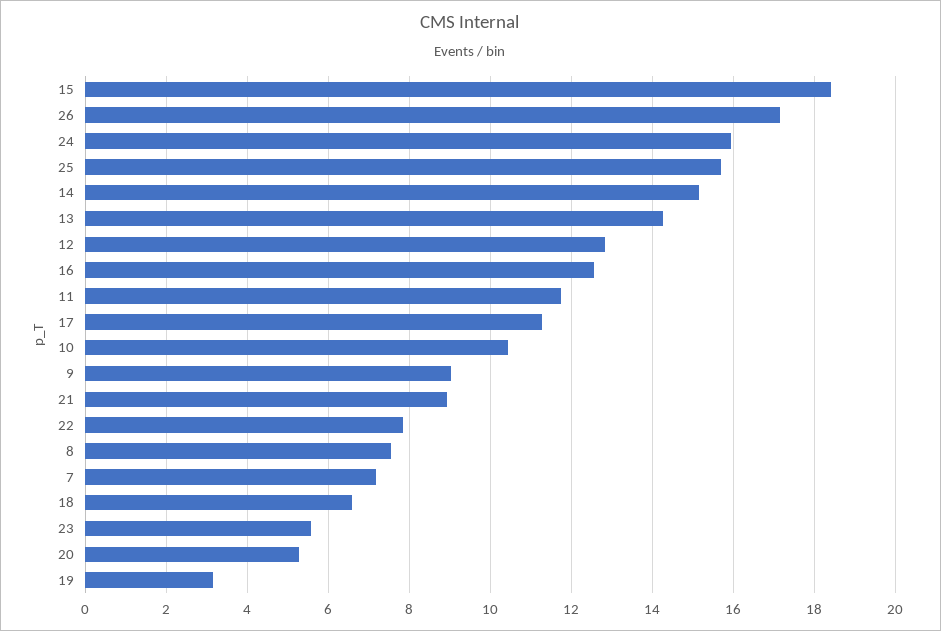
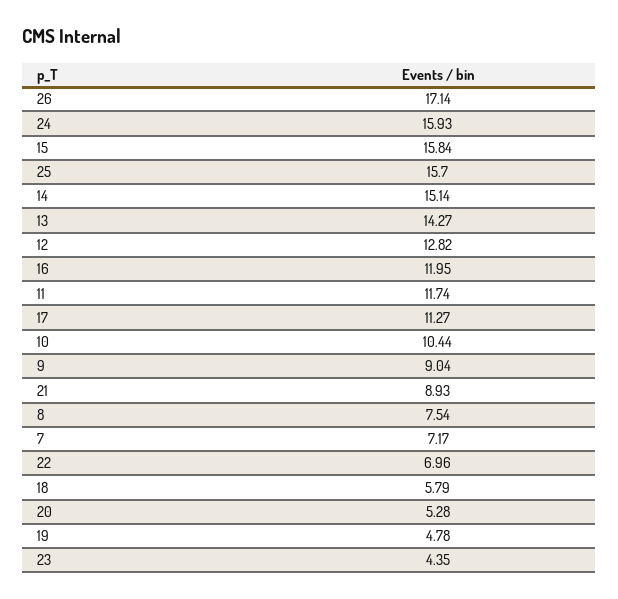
15: 18.4 -> 15.84
16: 12.6 -> 11.95
22: 7.8 -> 6.96
18: 6.6 -> 5.79
23: 5.6 -> 4.35
19: 3.2 -> 4.78

